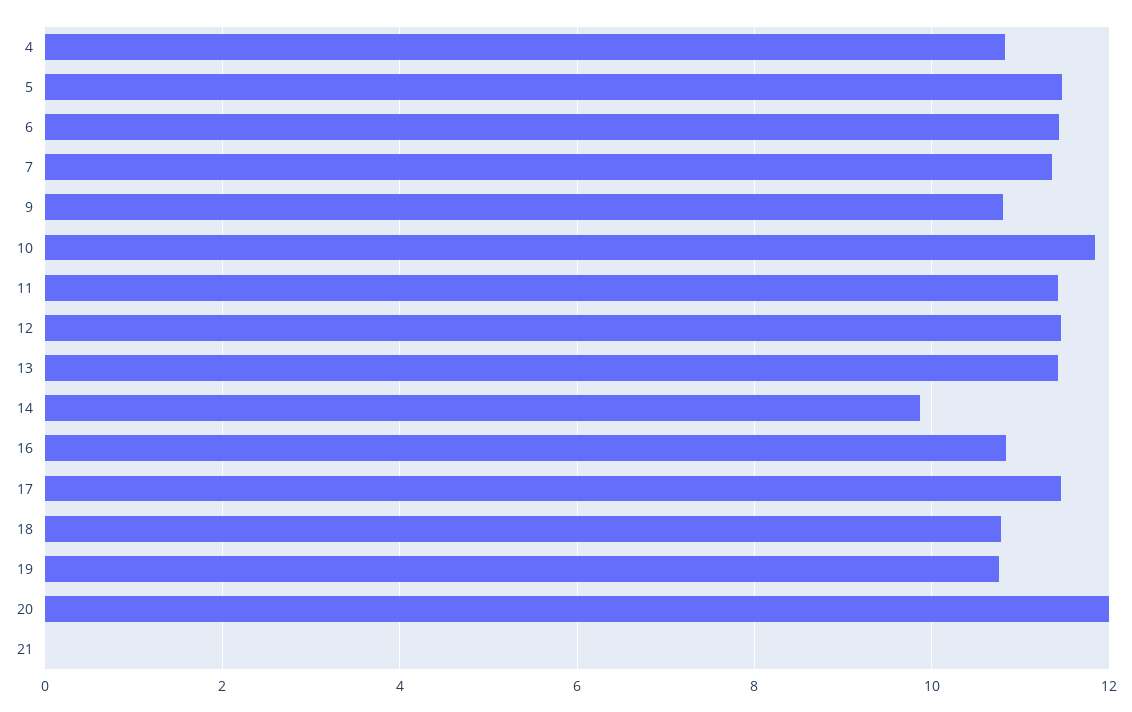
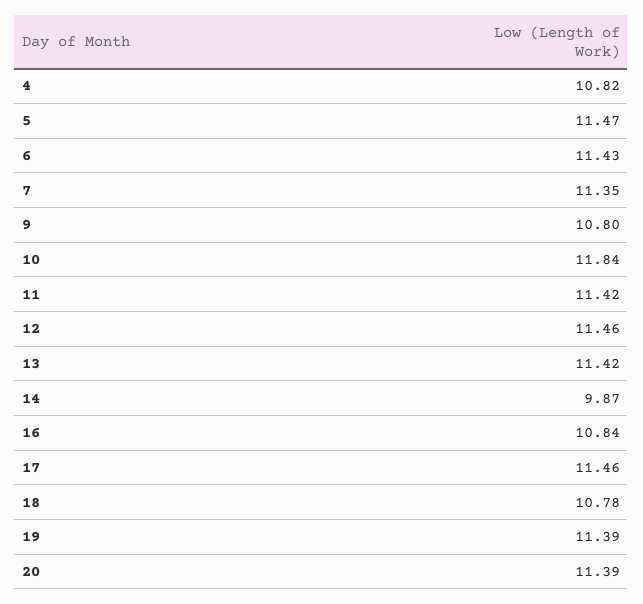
19: 10.8 -> 11.39
20: 12 -> 11.39
21: 0 -> none

